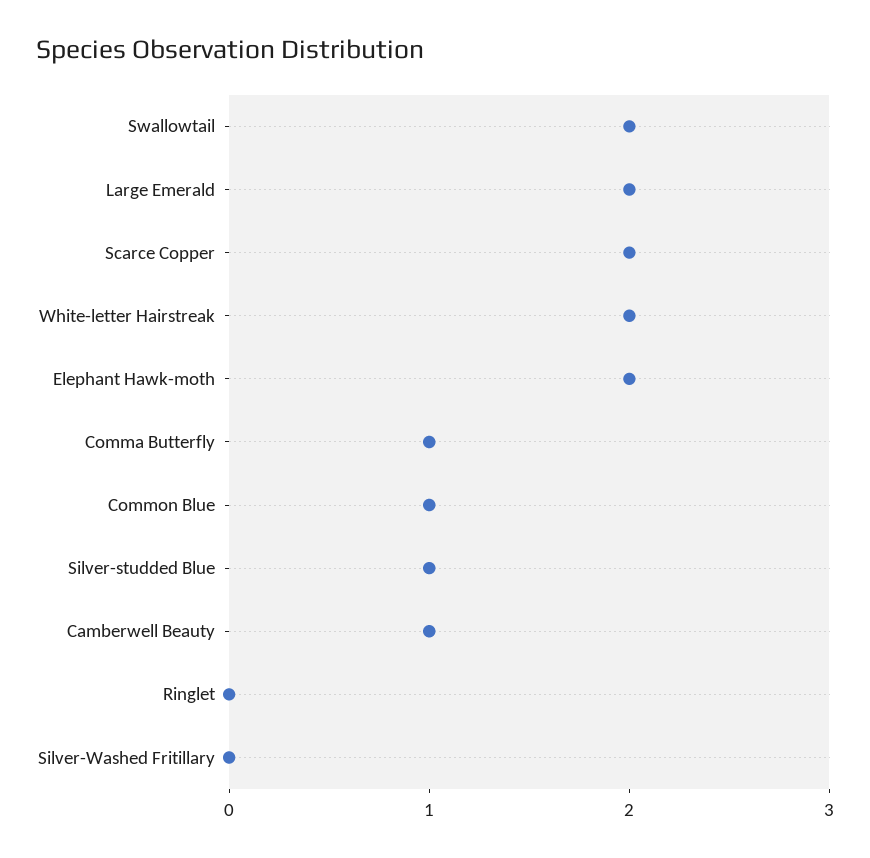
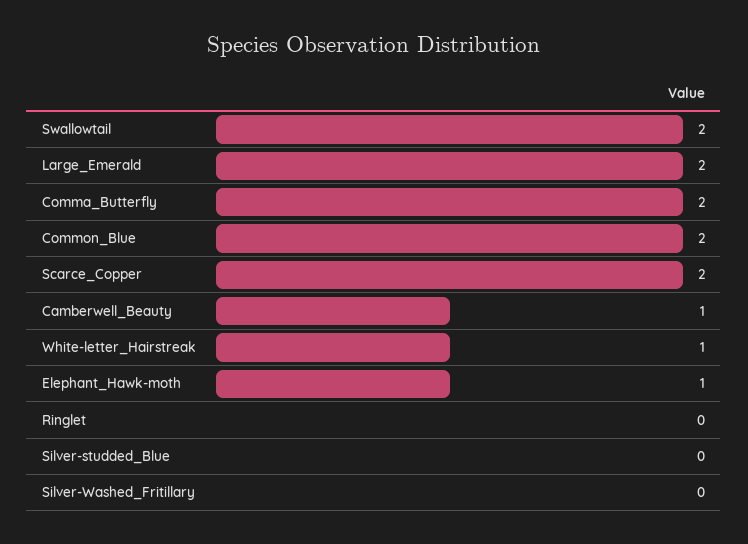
White-letter Hairstreak: 2 -> 1
Elephant Hawk-moth: 2 -> 1
Comma Butterfly: 1 -> 2
Common Blue: 1 -> 2
Silver-studded Blue: 1 -> 0

